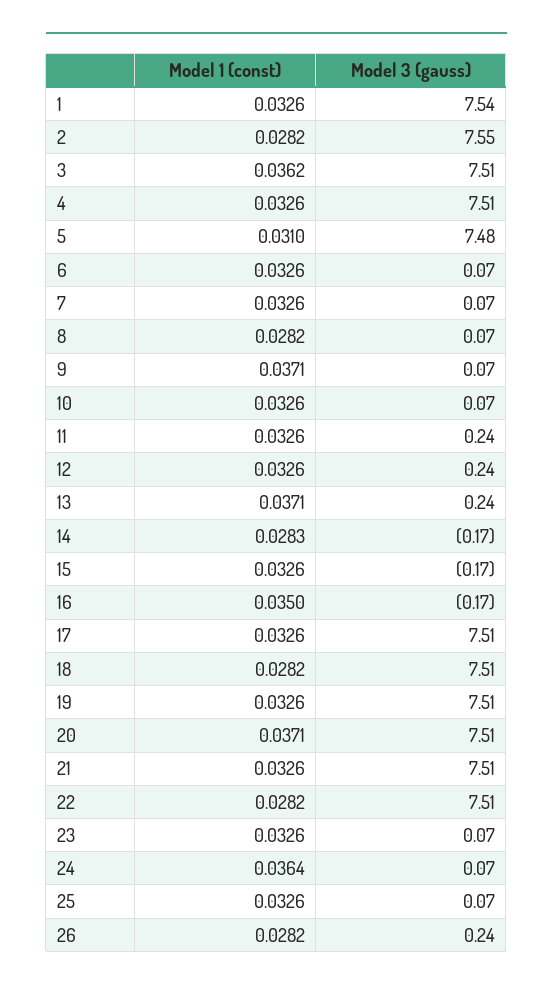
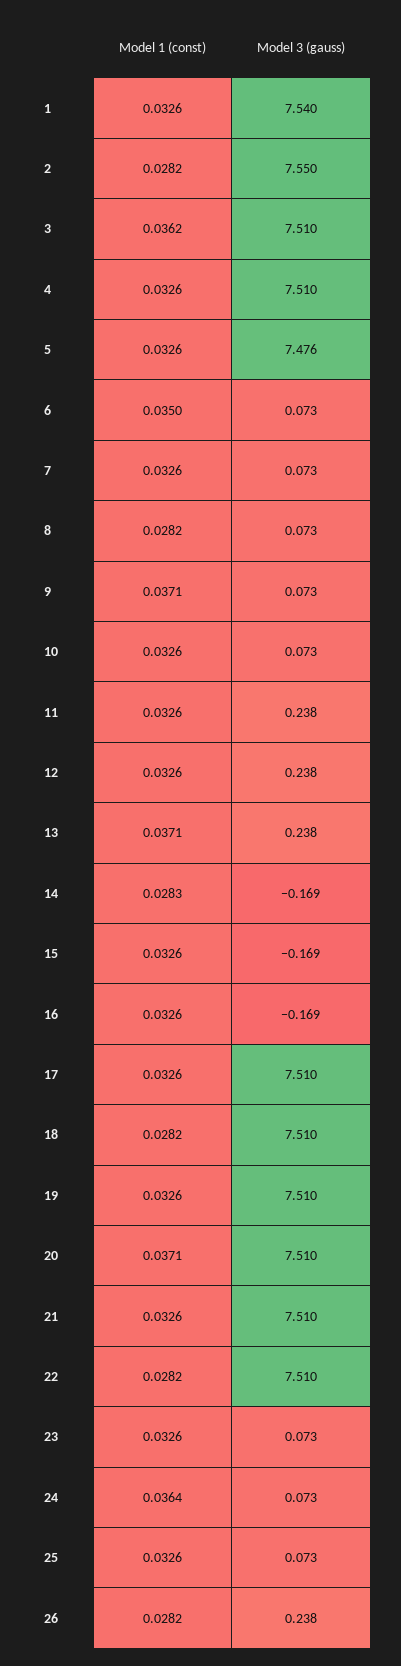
Model 1 (const), 5: 0.031 -> 0.0326
Model 1 (const), 6: 0.0326 -> 0.035
Model 1 (const), 16: 0.035 -> 0.0326

